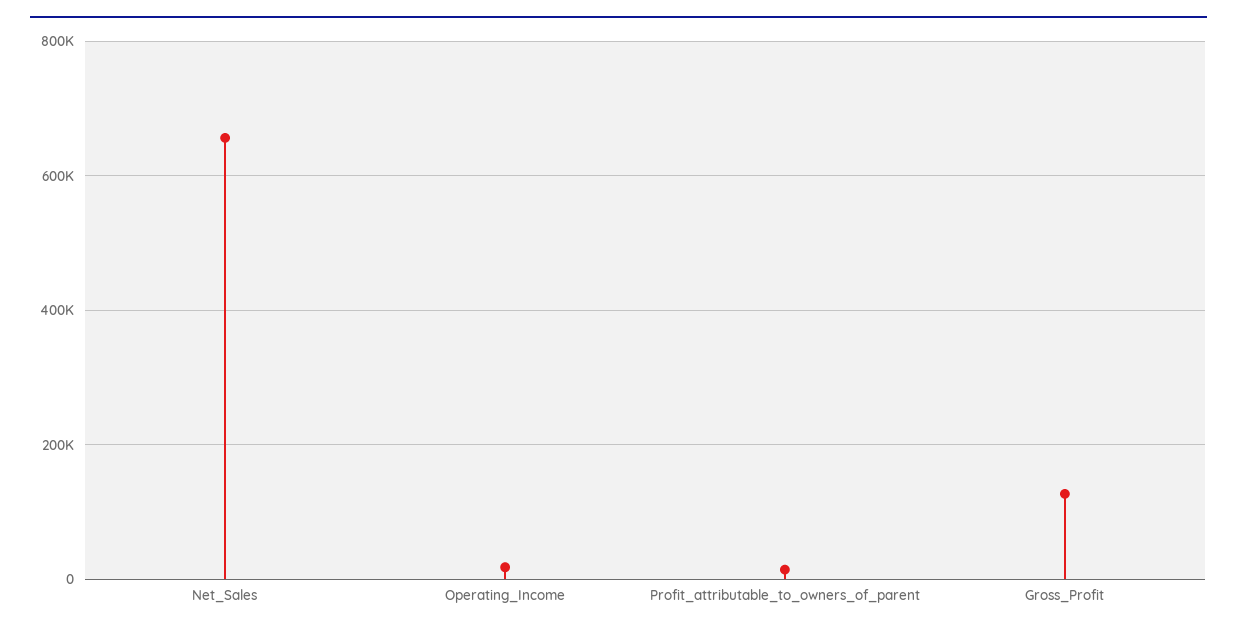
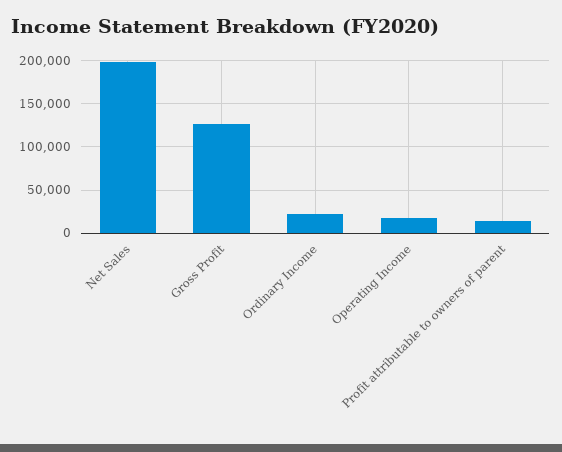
Net_Sales: 660000 -> 200000
Ordinary Income: none -> 20000

